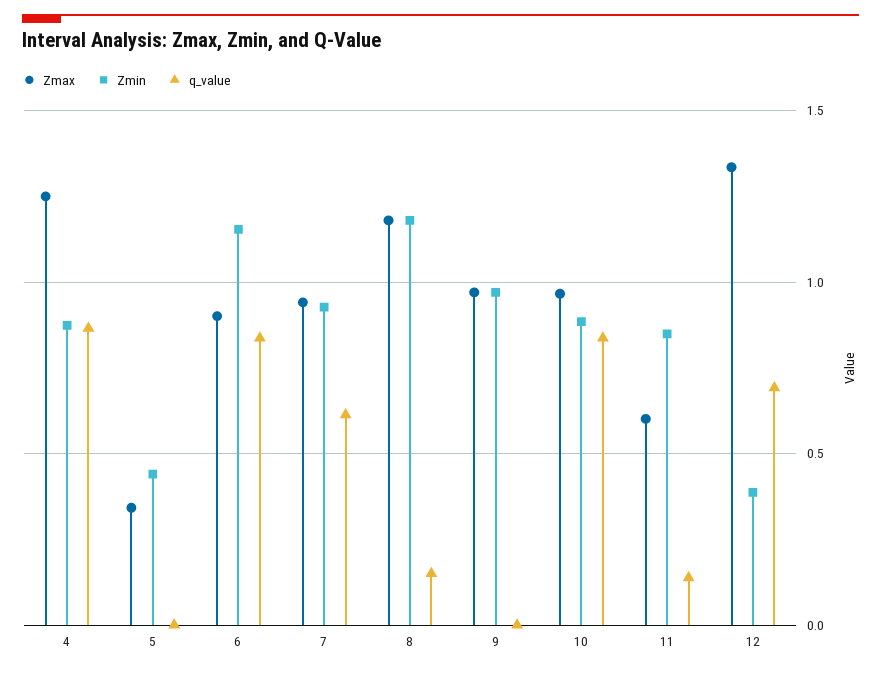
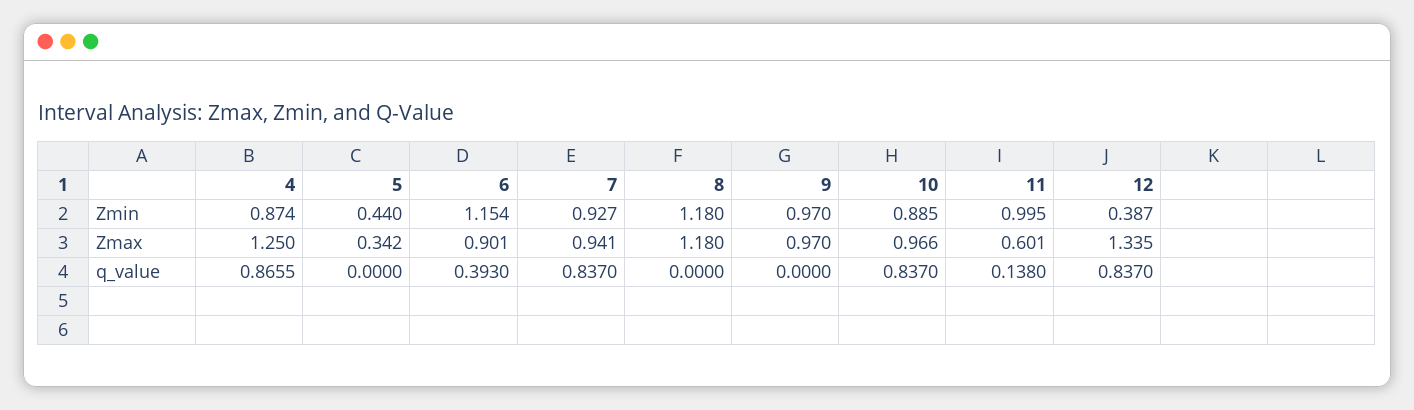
q_value, 6: 0.85 -> 0.393
q_value, 7: 0.6 -> 0.837
q_value, 8: 0.15 -> 0
Zmin, 11: 0.85 -> 0.995
q_value, 12: 0.7 -> 0.837

